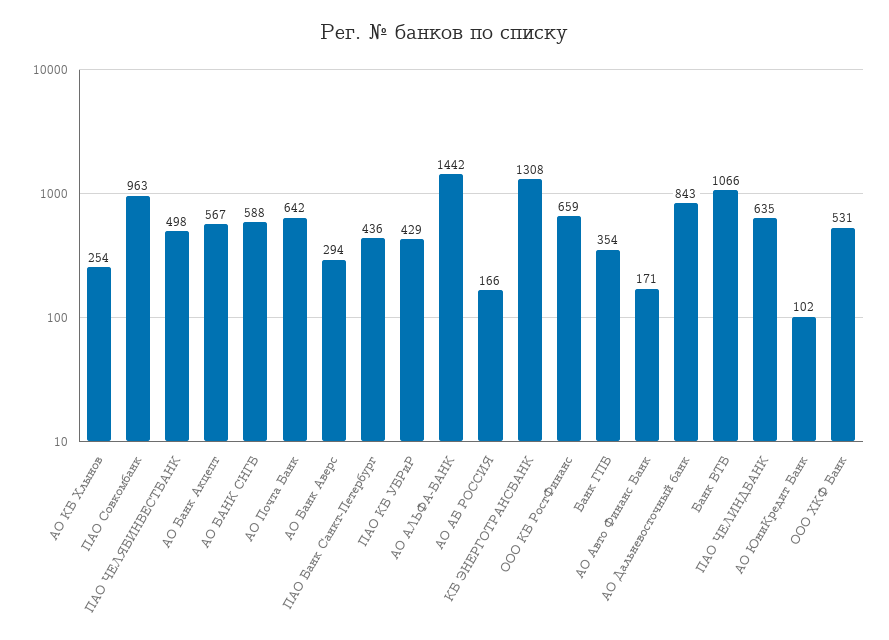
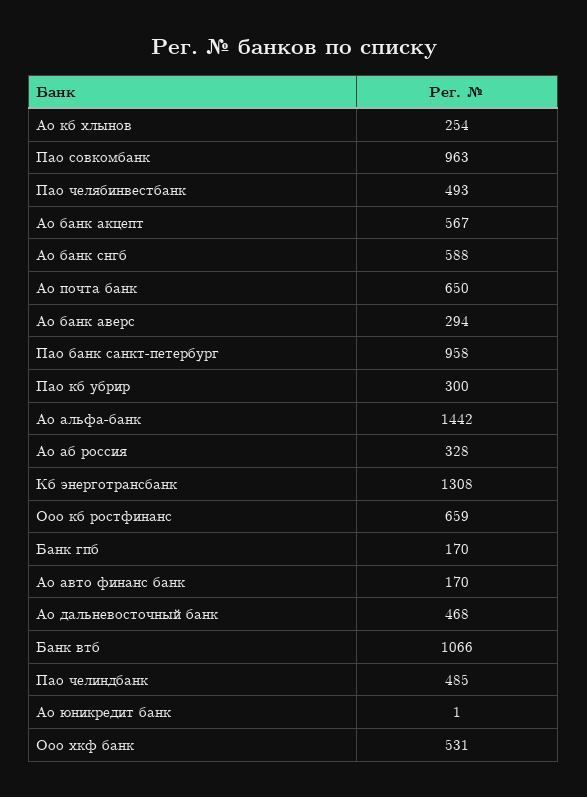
ПАО ЧЕЛЯБИНВЕСТБАНК: 498 -> 493
АО Почта Банк: 642 -> 650
ПАО Банк Санкт-Петербург: 436 -> 958
ПАО КБ УБРиР: 429 -> 300
АО АБ РОССИЯ: 166 -> 328
Банк ГПБ: 354 -> 170
АО Авто Финанс Банк: 171 -> 170
АО Дальневосточный банк: 843 -> 468
ПАО ЧЕЛИНДБАНК: 635 -> 485
АО ЮниКредит Банк: 102 -> 1

